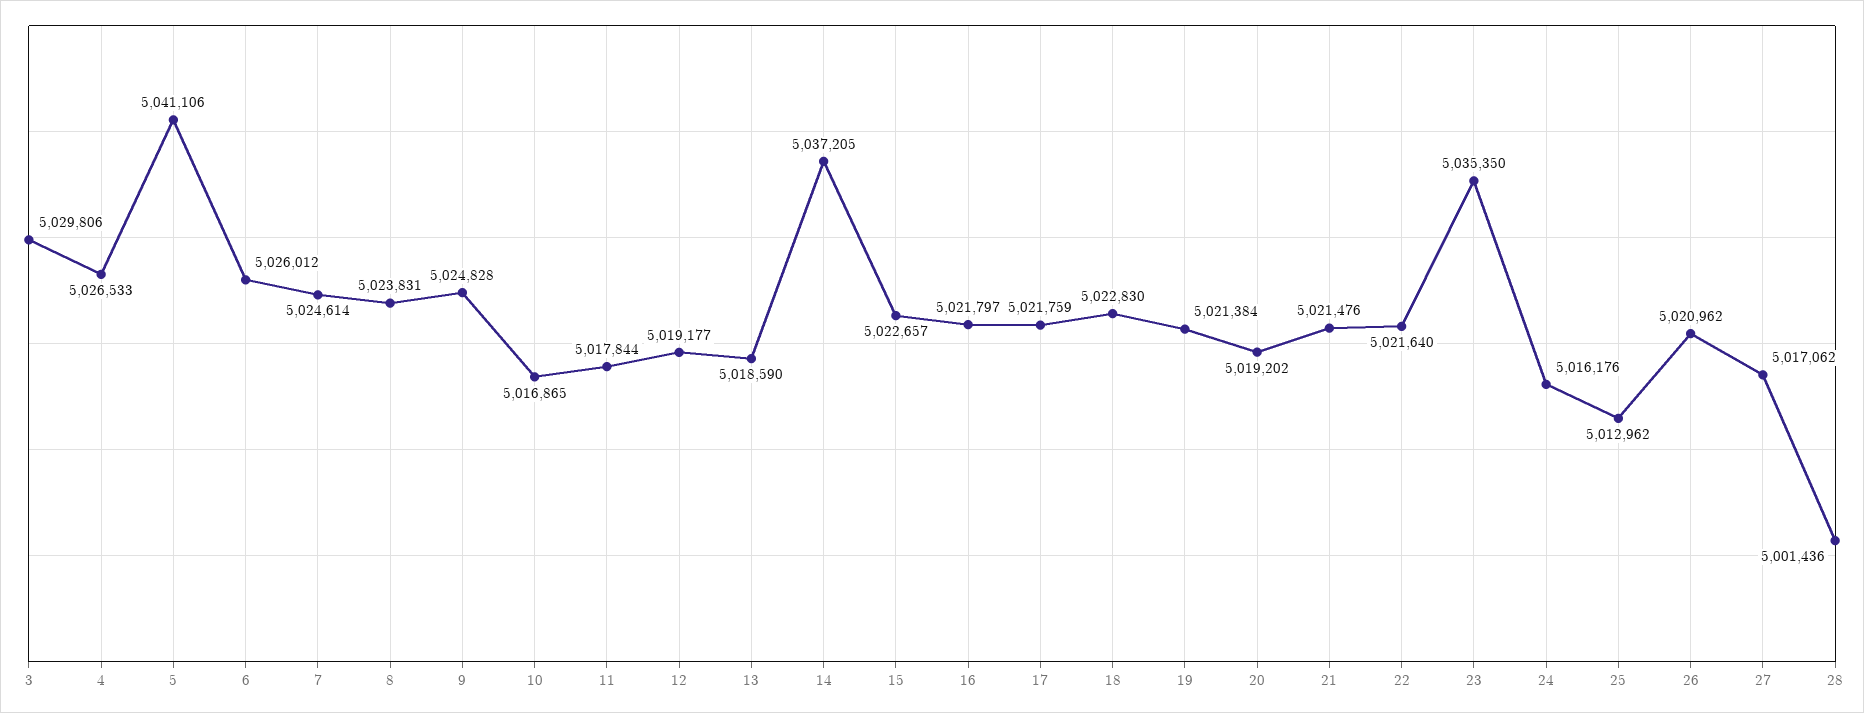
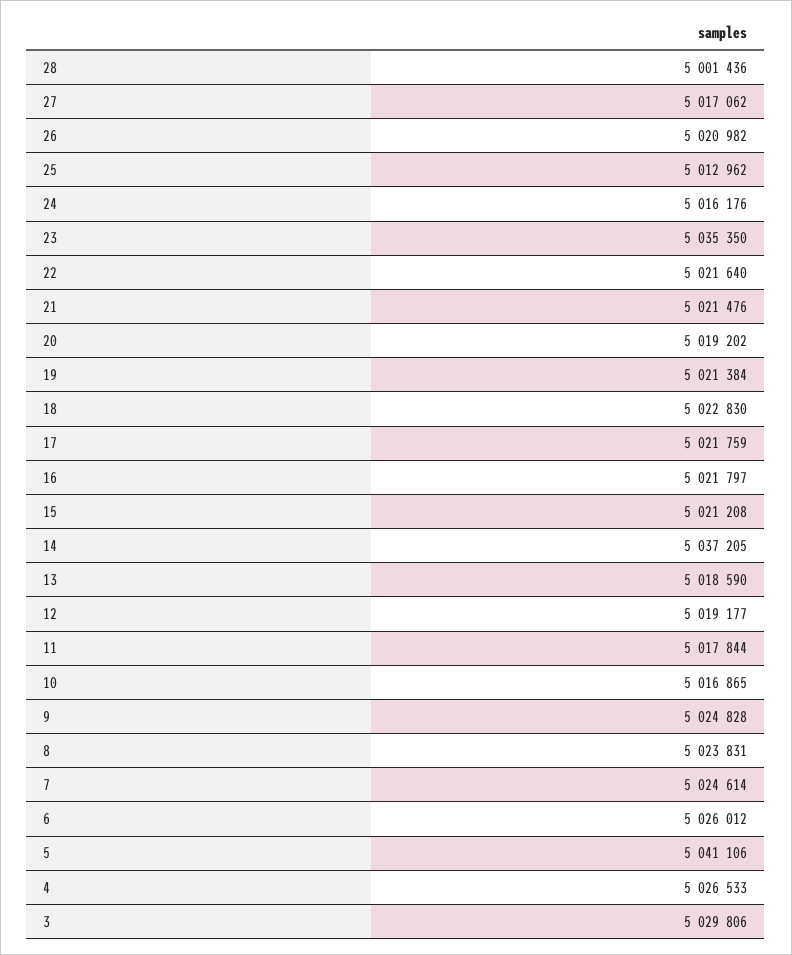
15: 5022657 -> 5021208
26: 5020962 -> 5020982

